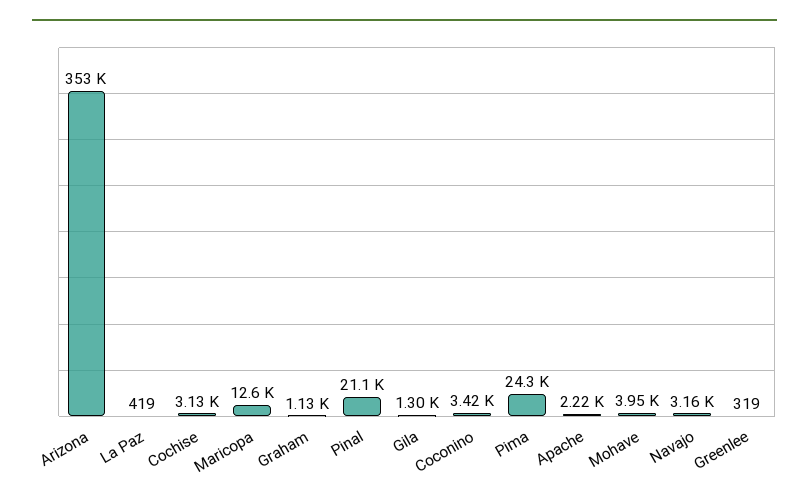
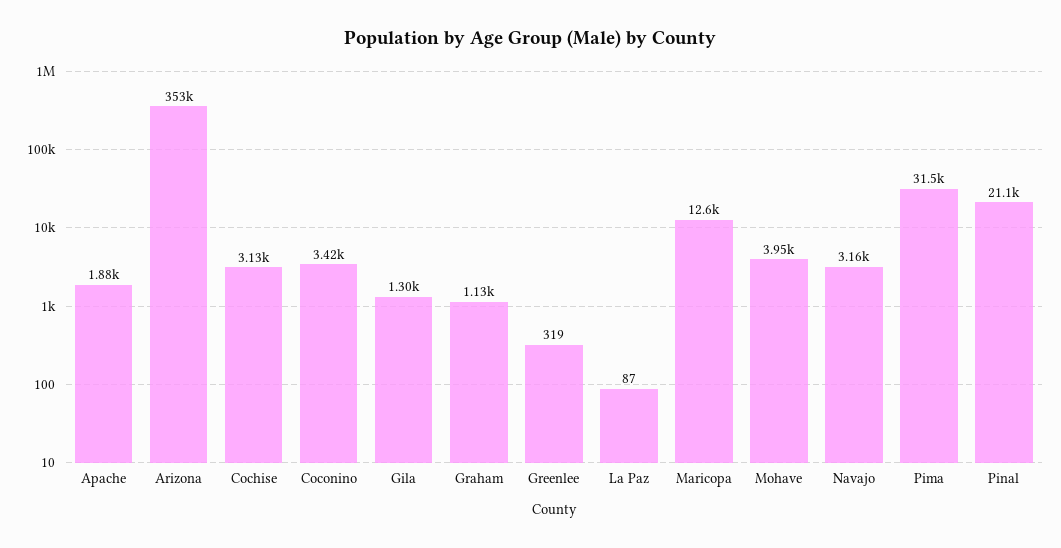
La Paz: 419 -> 87
Pima: 24300 -> 31500
Apache: 2220 -> 1880

